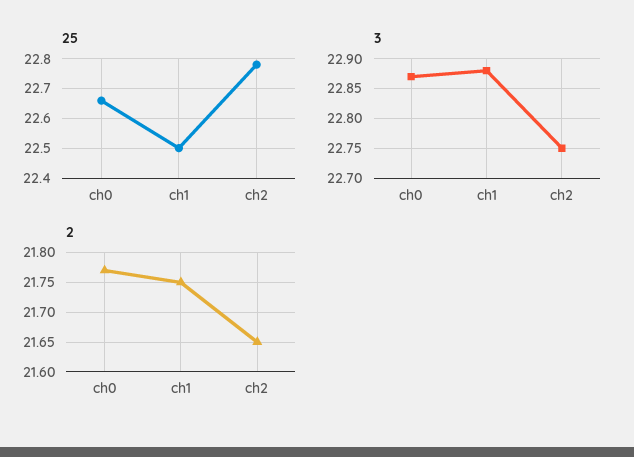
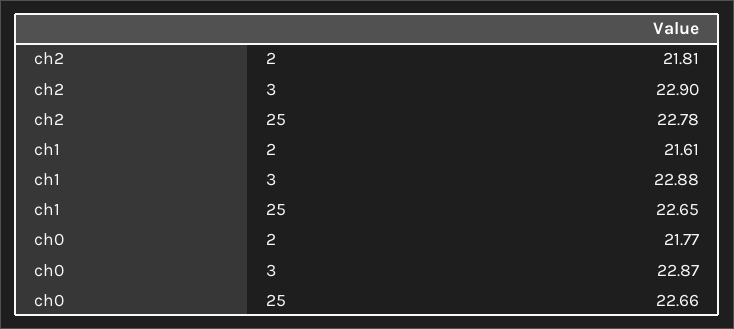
25, ch1: 22.5 -> 22.65
3, ch2: 22.75 -> 22.9
2, ch1: 21.75 -> 21.61
2, ch2: 21.65 -> 21.81

